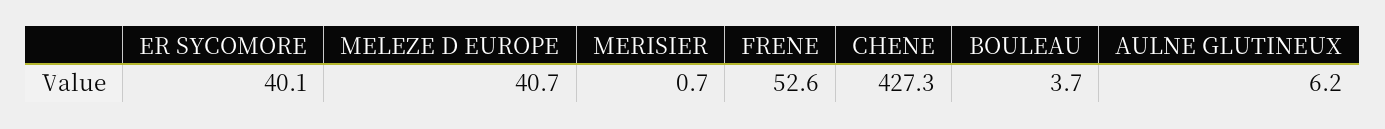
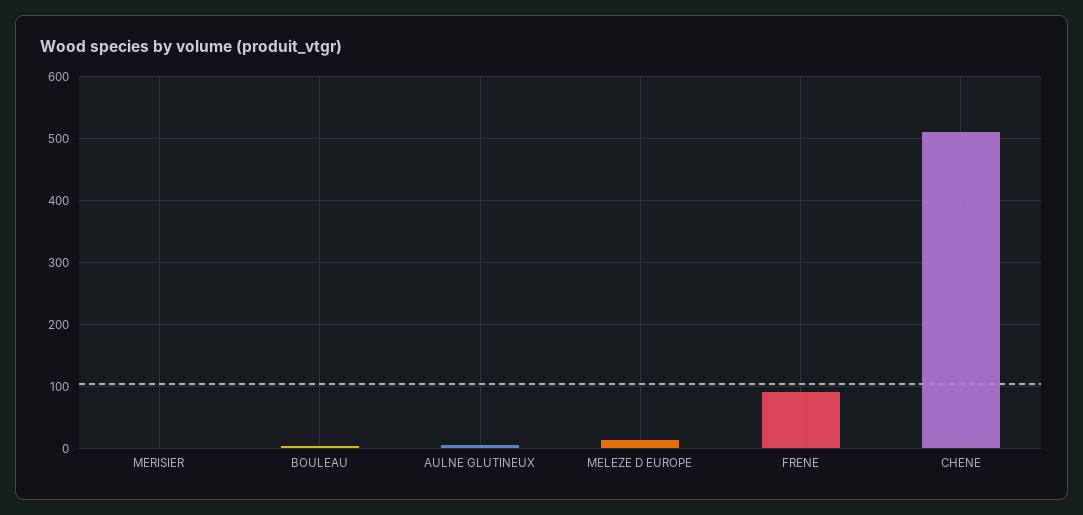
ER SYCOMORE: 40.1 -> none
MELEZE D EUROPE: 40.7 -> 10
FRENE: 52.6 -> 90
CHENE: 427.3 -> 510

